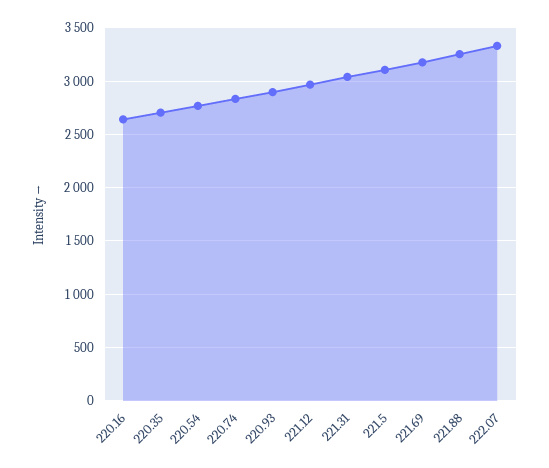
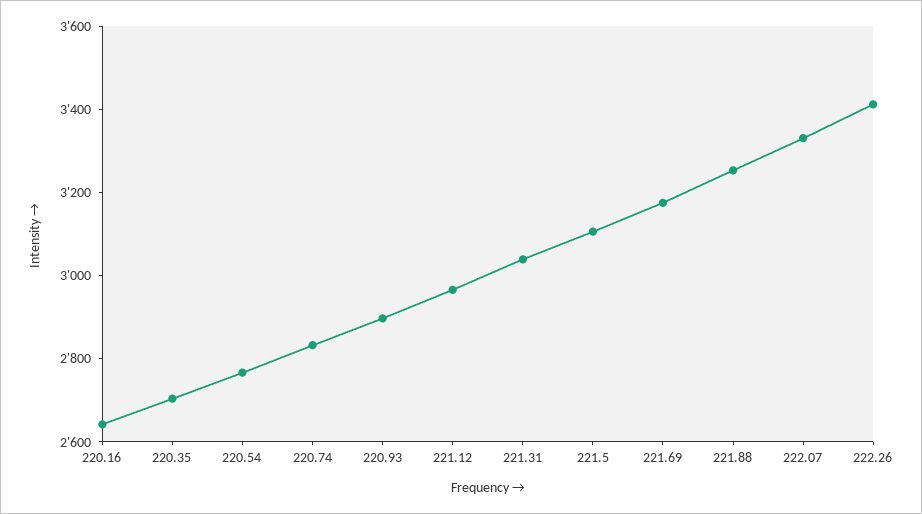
222.26: none -> 3400

